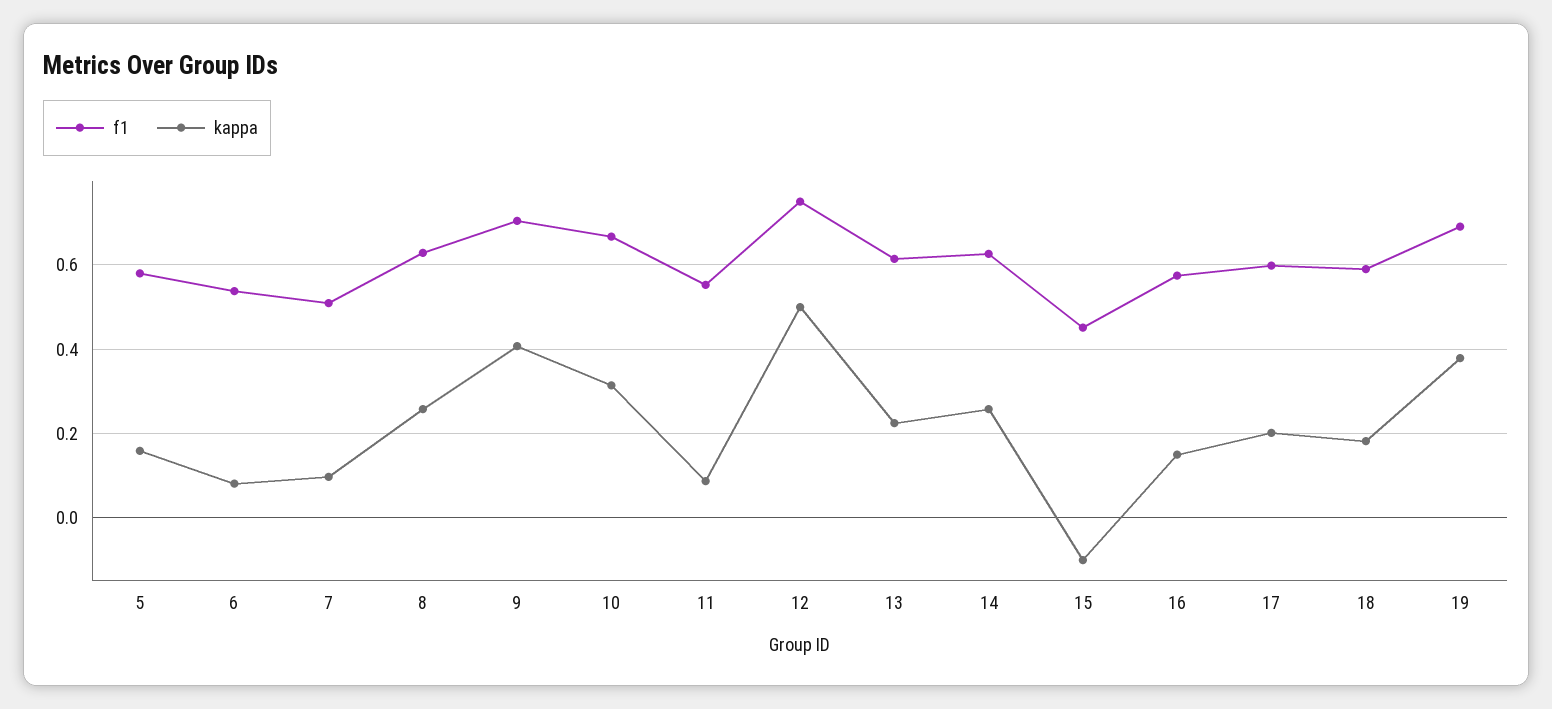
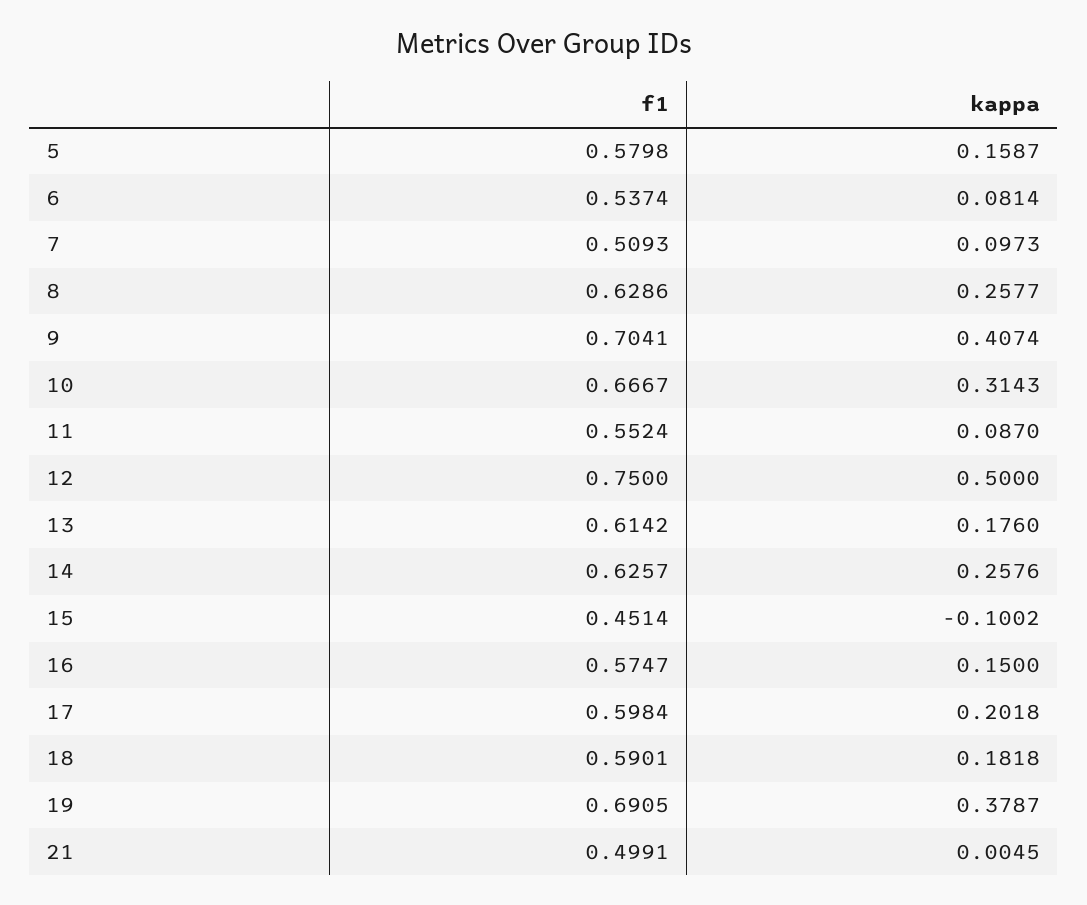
kappa, 13: 0.22 -> 0.176
f1, 21: none -> 0.4991
kappa, 21: none -> 0.0045

